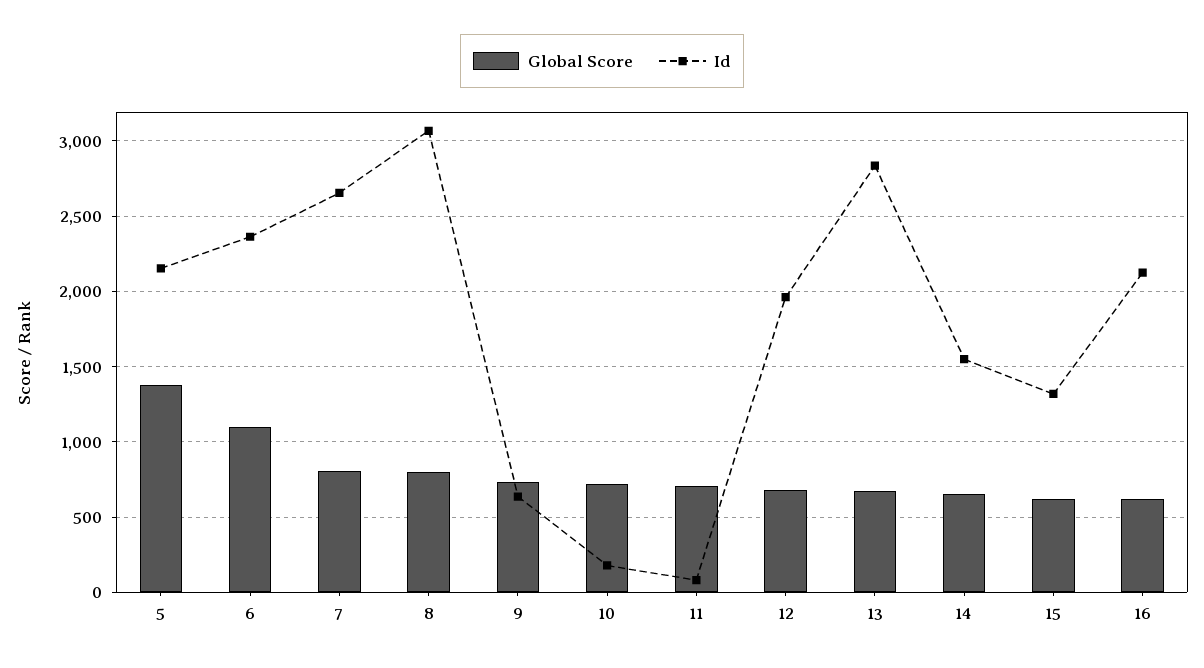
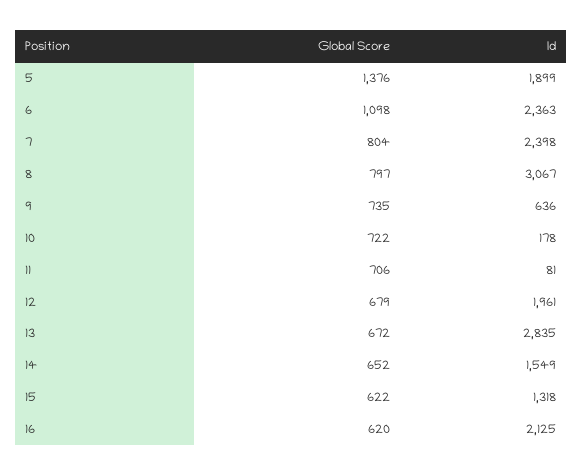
Id, 5: 2150 -> 1899
Id, 7: 2650 -> 2398

